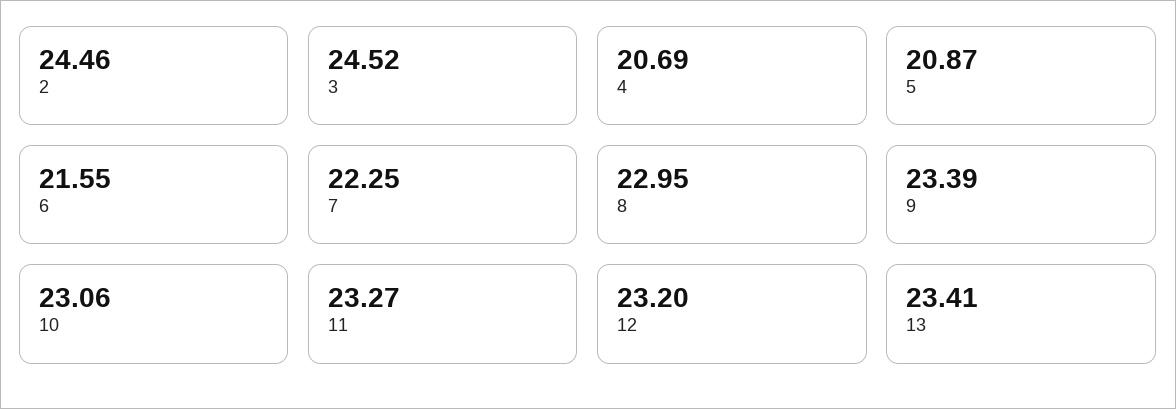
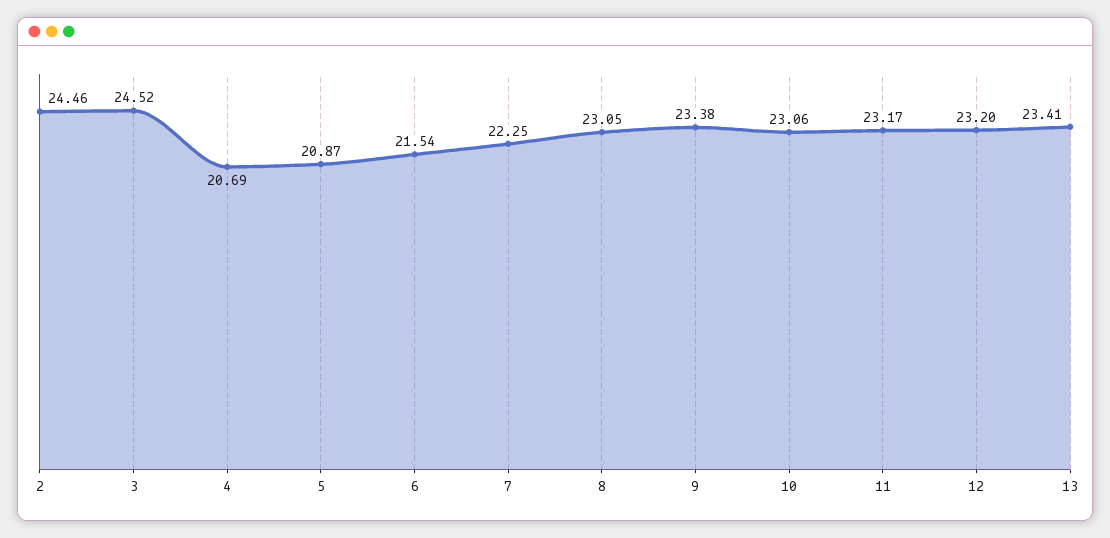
6: 21.55 -> 21.54
8: 22.95 -> 23.05
9: 23.39 -> 23.38
11: 23.27 -> 23.17

